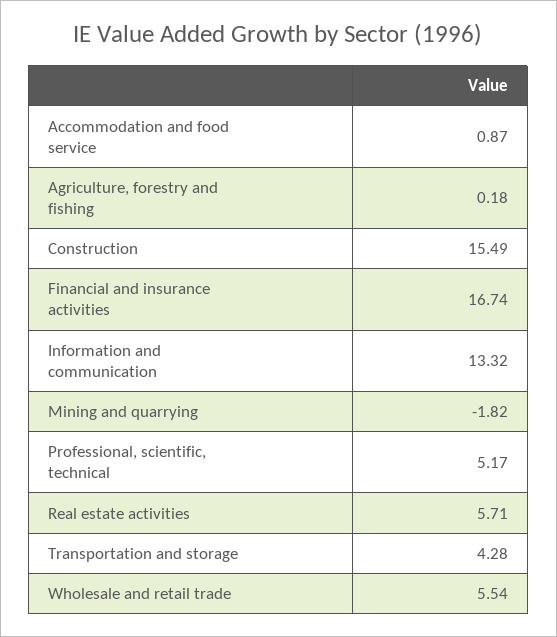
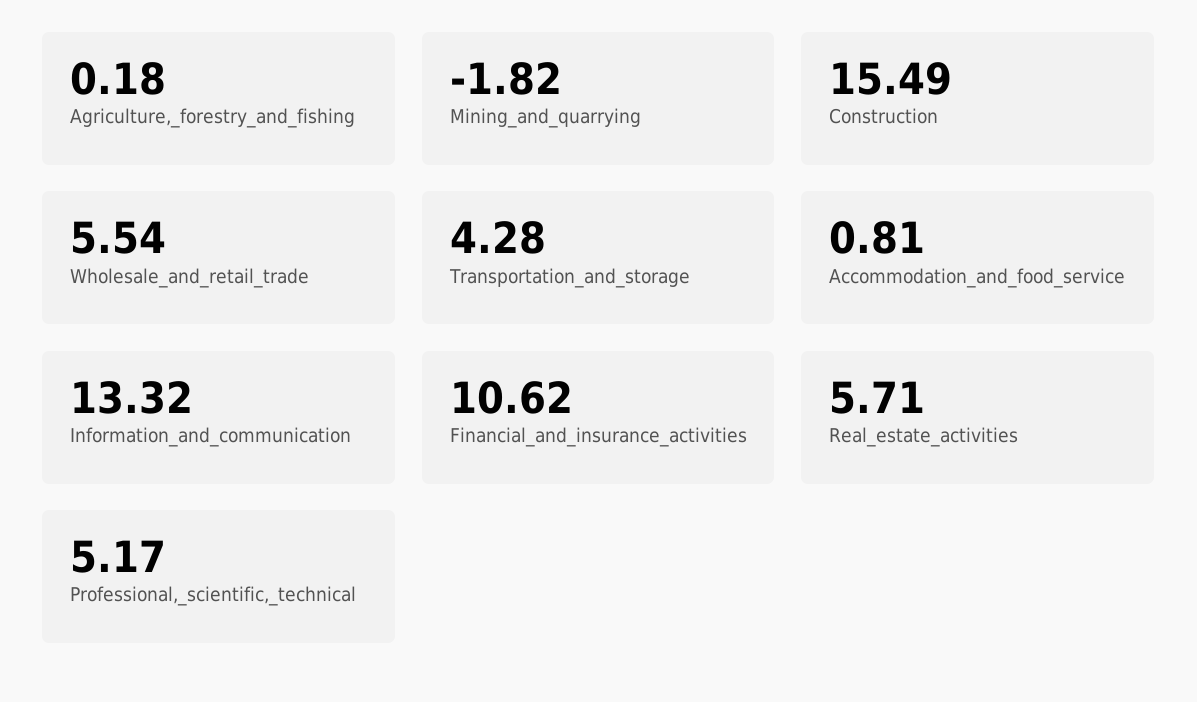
Accommodation and food service: 0.87 -> 0.81
Financial and insurance activities: 16.74 -> 10.62

